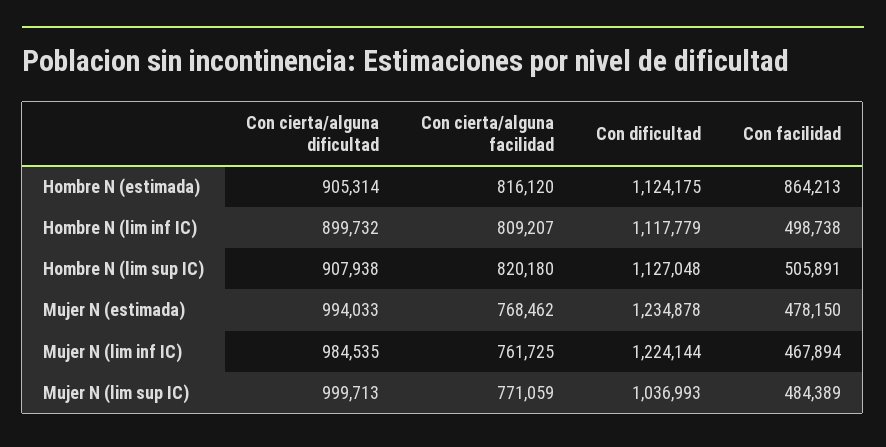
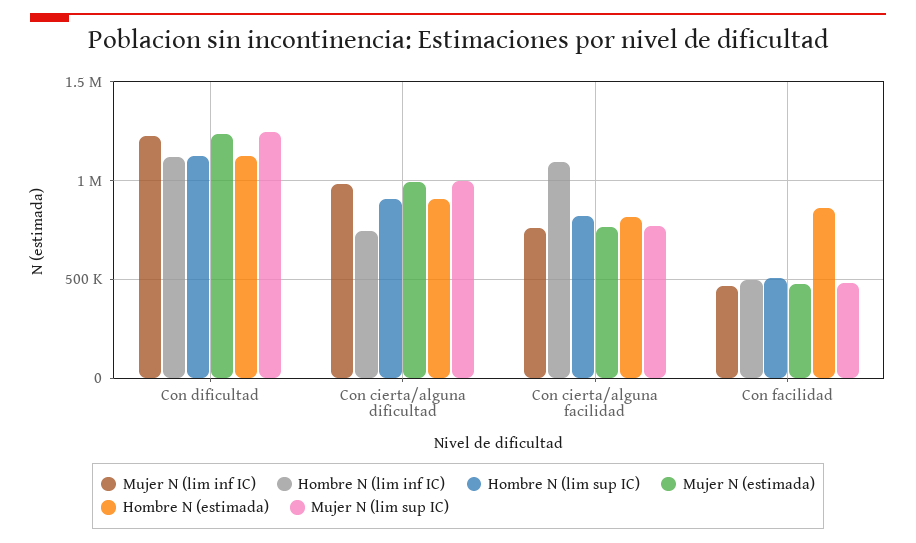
Hombre N (lim inf IC), Con cierta/alguna dificultad: 899732 -> 750000
Hombre N (lim inf IC), Con cierta/alguna facilidad: 809207 -> 1100000
Mujer N (lim sup IC), Con dificultad: 1036993 -> 1250000

